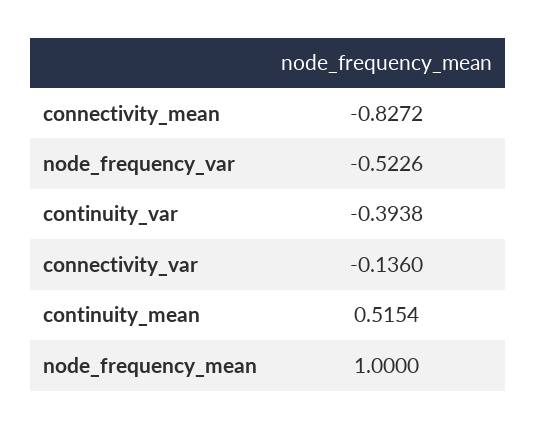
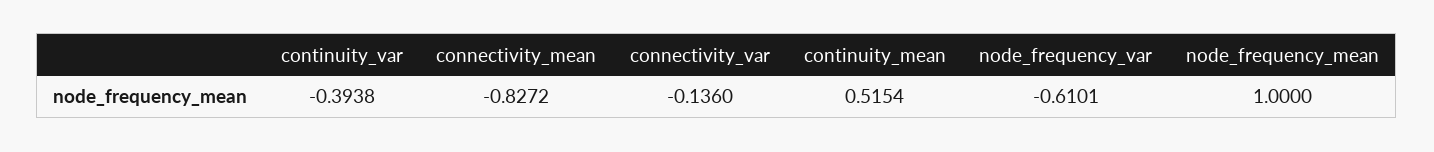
node_frequency_var: -0.5226 -> -0.6101

